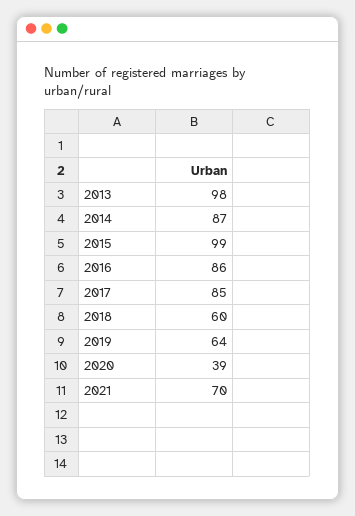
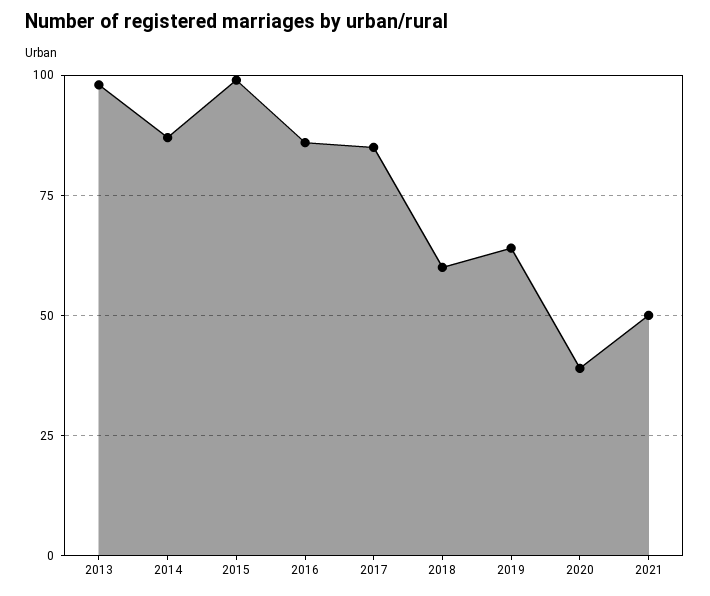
2021: 70 -> 50

